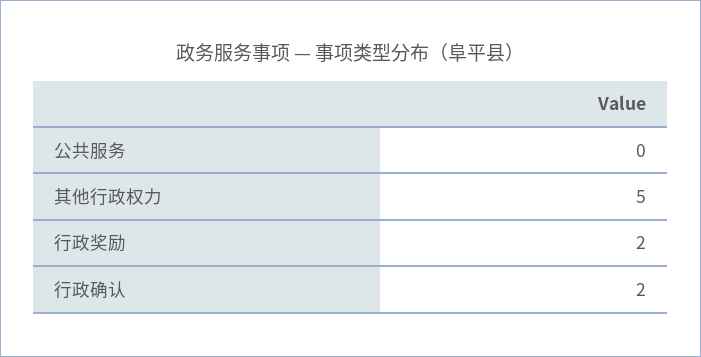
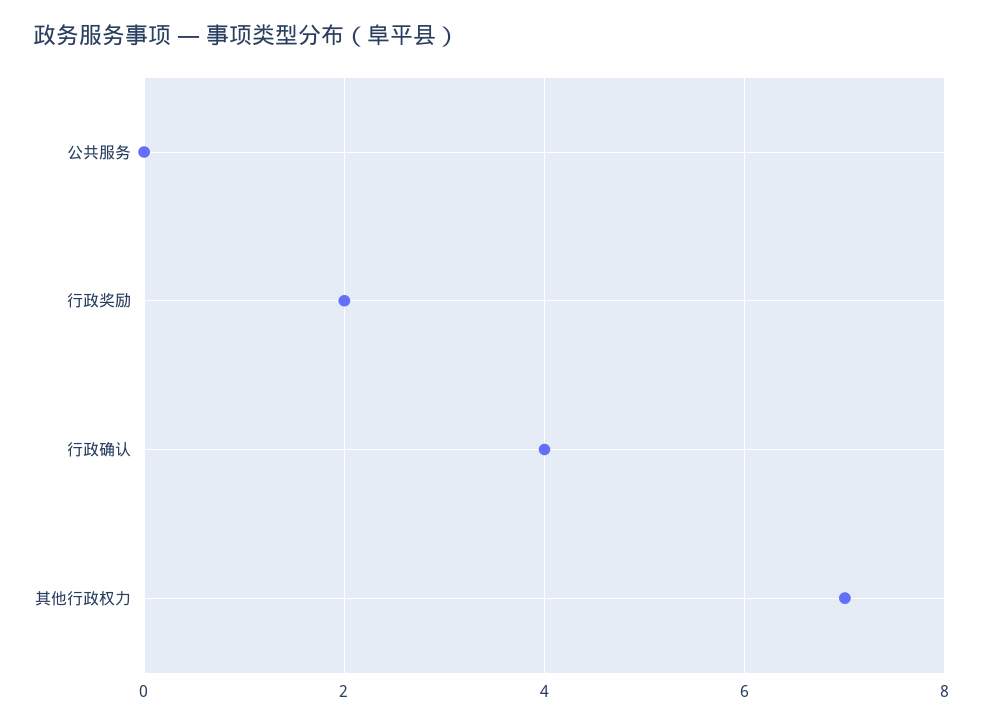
其他行政权力: 5 -> 7
行政确认: 2 -> 4

